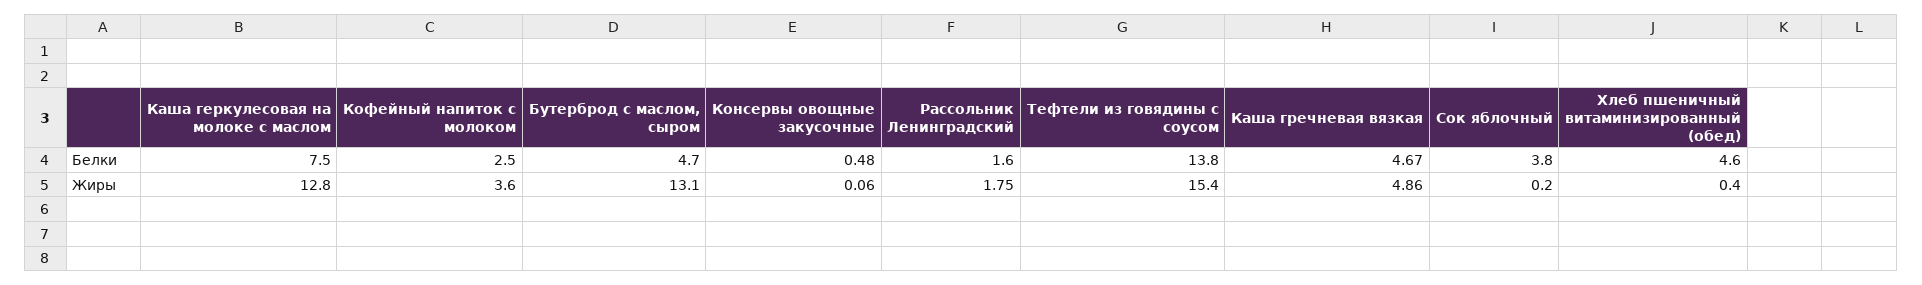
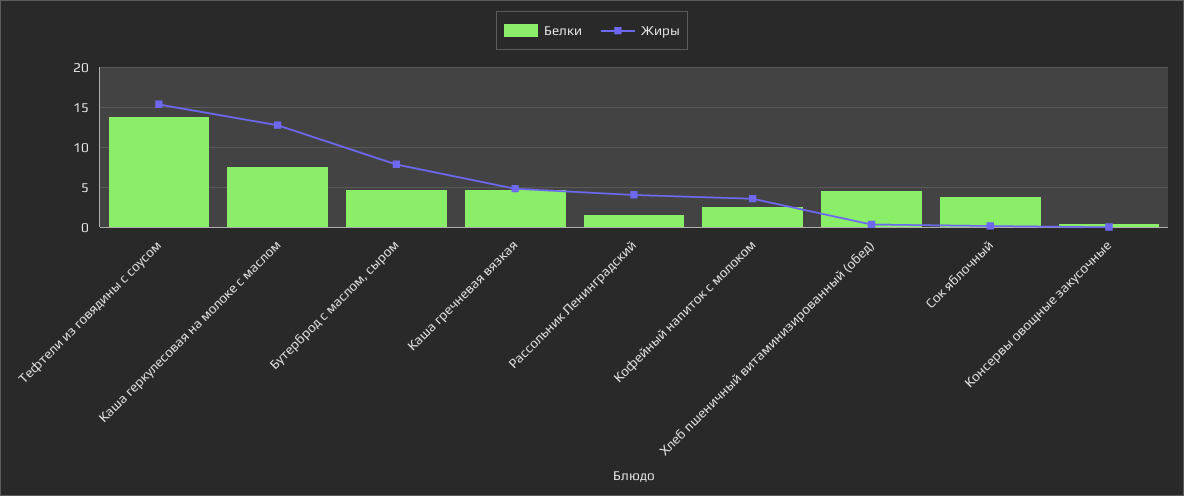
Жиры, Бутерброд с маслом, сыром: 13.1 -> 8
Жиры, Рассольник Ленинградский: 1.75 -> 4

